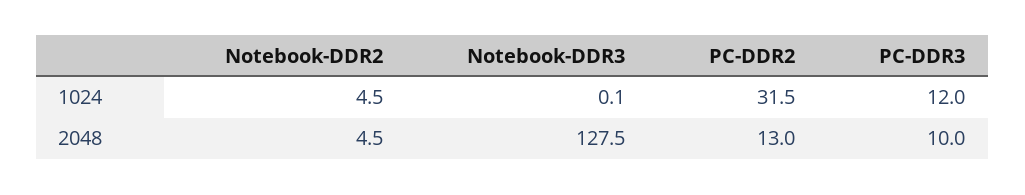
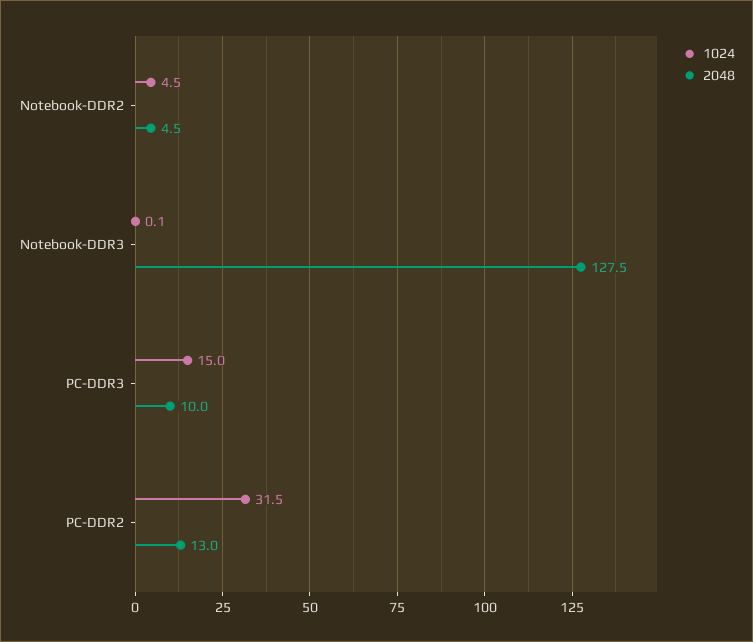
1024, PC-DDR3: 12 -> 15

